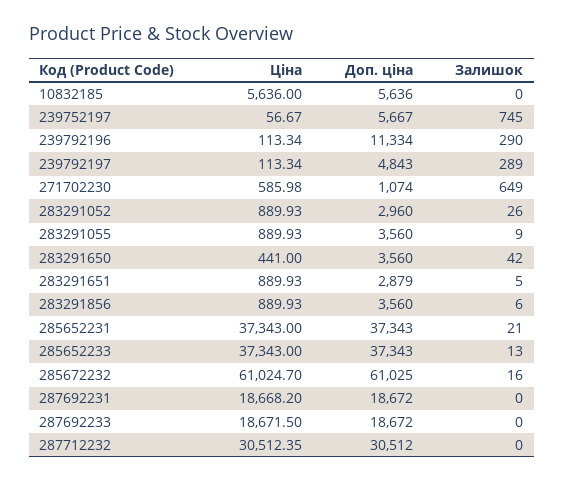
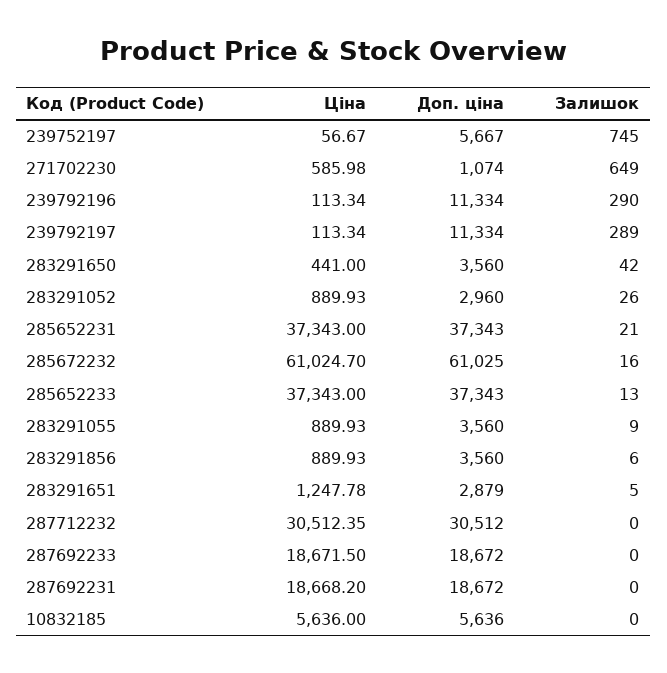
Доп. ціна, 239792197: 4843 -> 11334
Ціна, 283291651: 889.93 -> 1247.78

